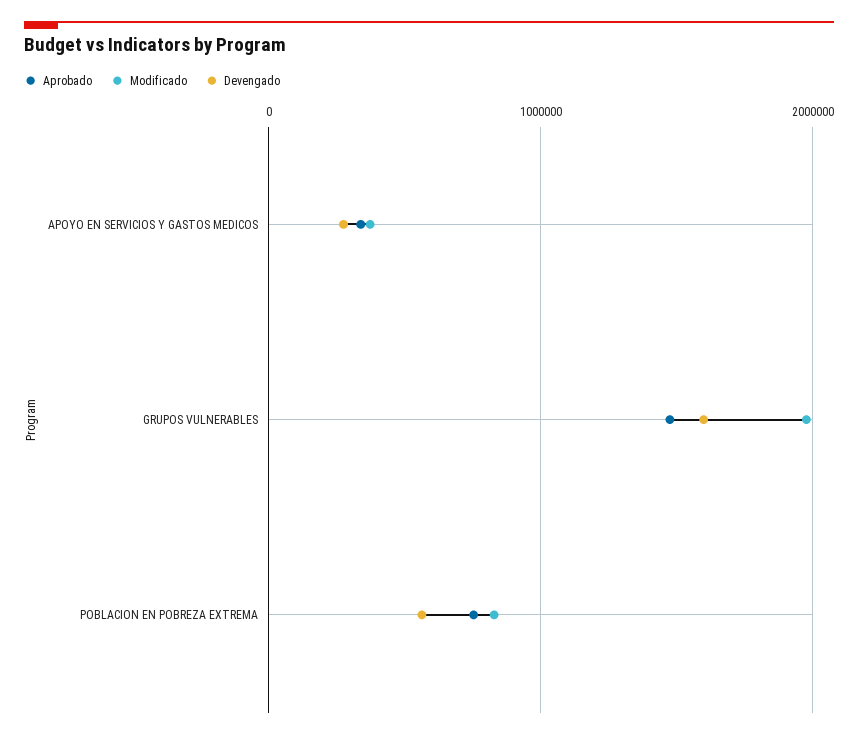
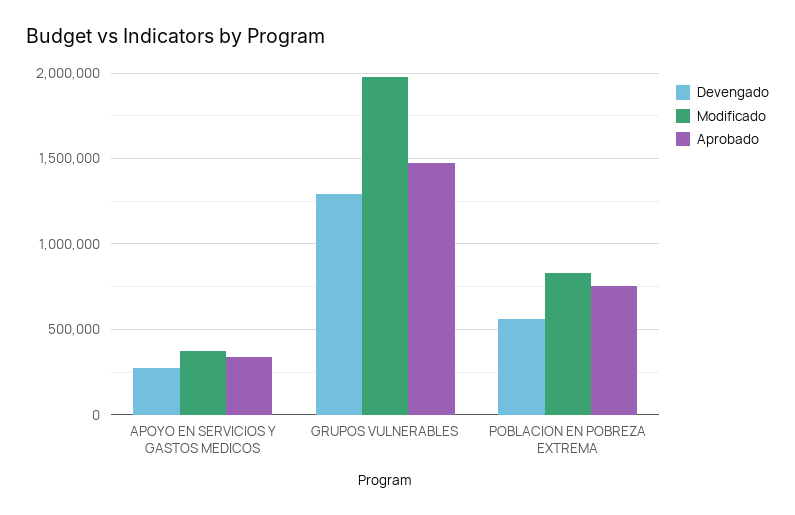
Devengado, GRUPOS VULNERABLES: 1600000 -> 1300000

